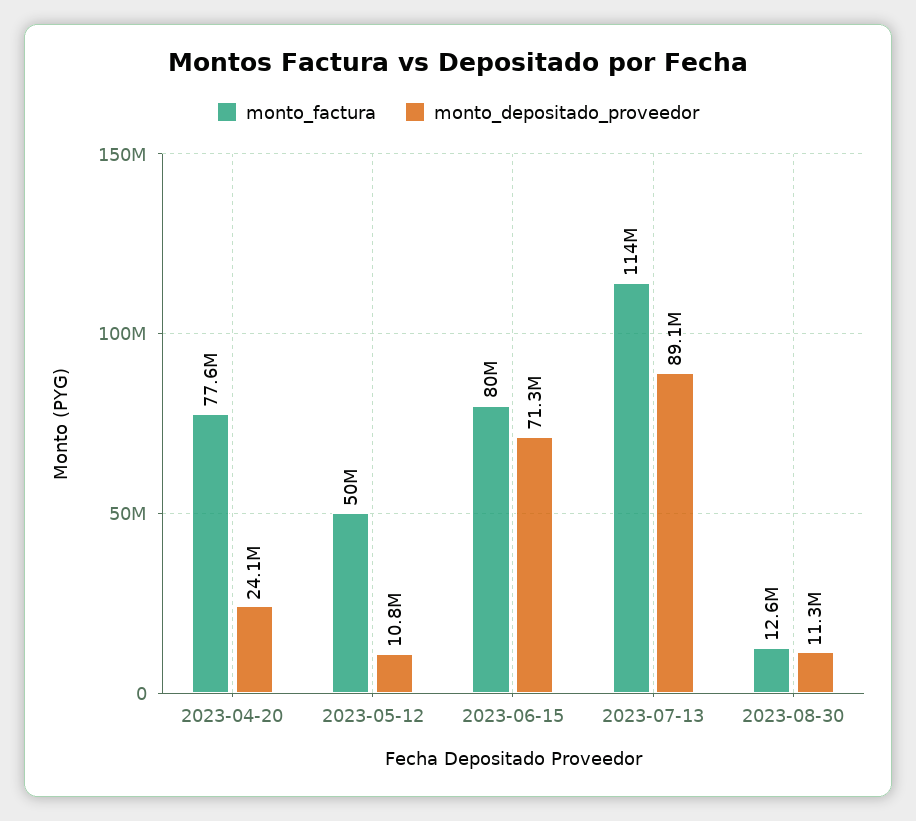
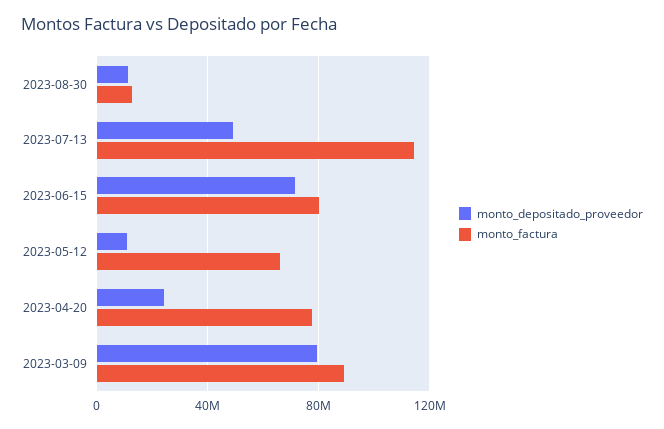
monto_factura, 2023-05-12: 50000000 -> 65000000
monto_depositado_proveedor, 2023-07-13: 89100000 -> 50000000
monto_depositado_proveedor, 2023-03-09: none -> 80000000
monto_factura, 2023-03-09: none -> 90000000

